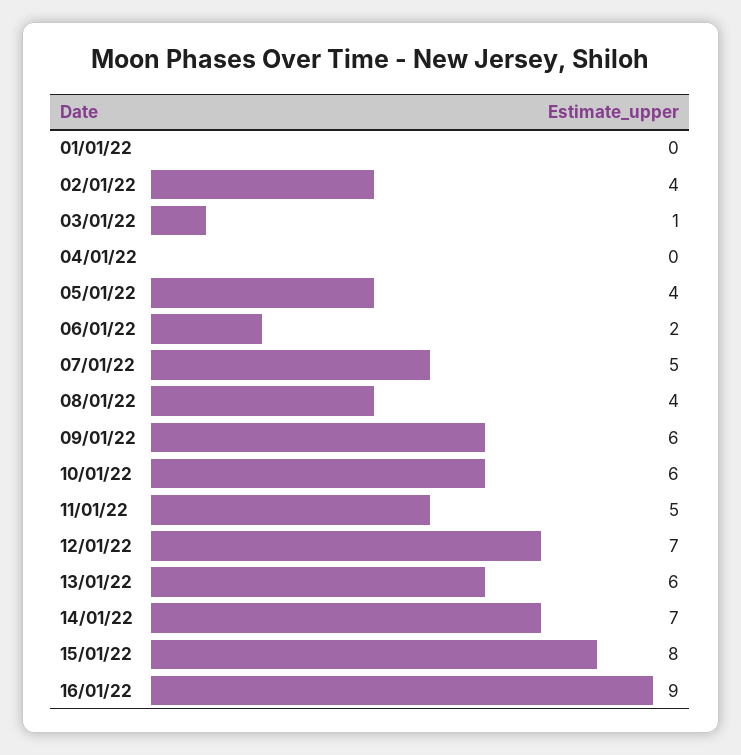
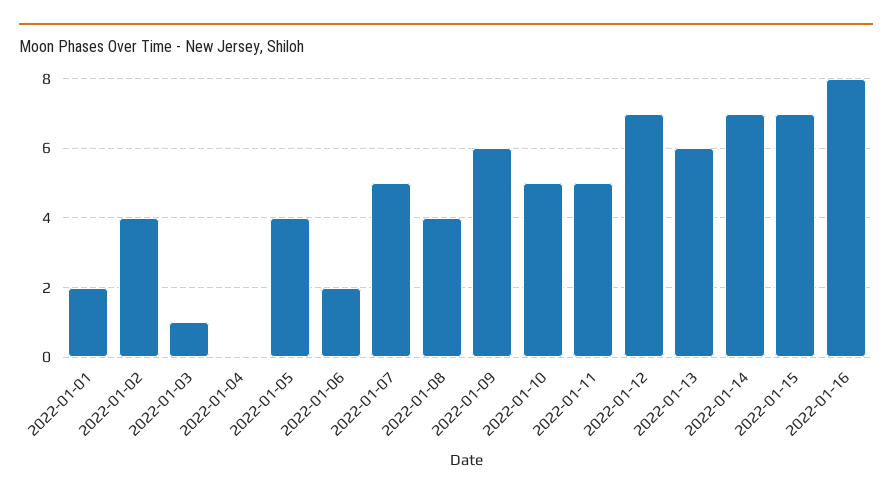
01/01/22: 0 -> 2
10/01/22: 6 -> 5
15/01/22: 8 -> 7
16/01/22: 9 -> 8

